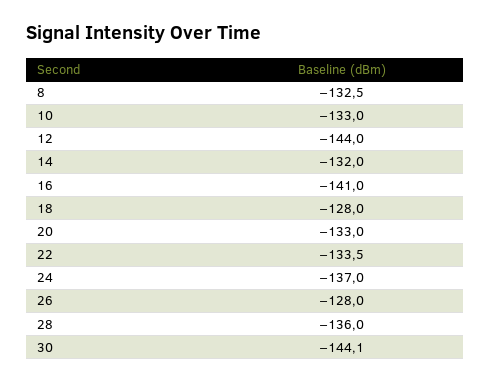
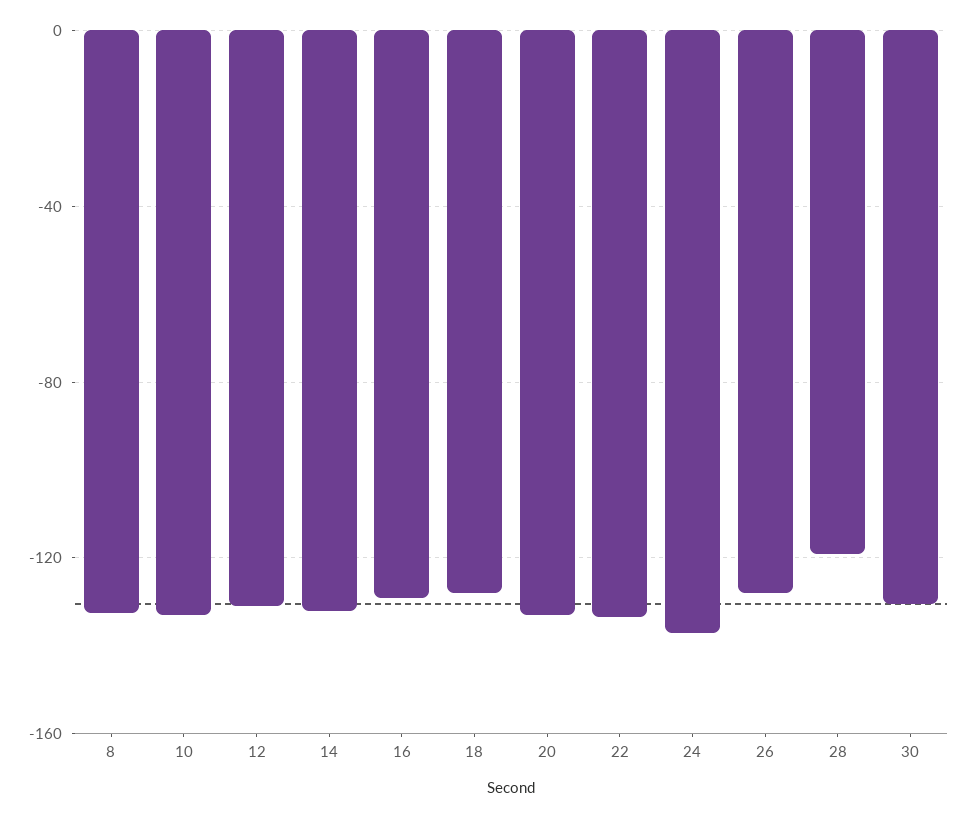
12: -144 -> -130
16: -141 -> -130
28: -136 -> -120
30: -144.1 -> -130

